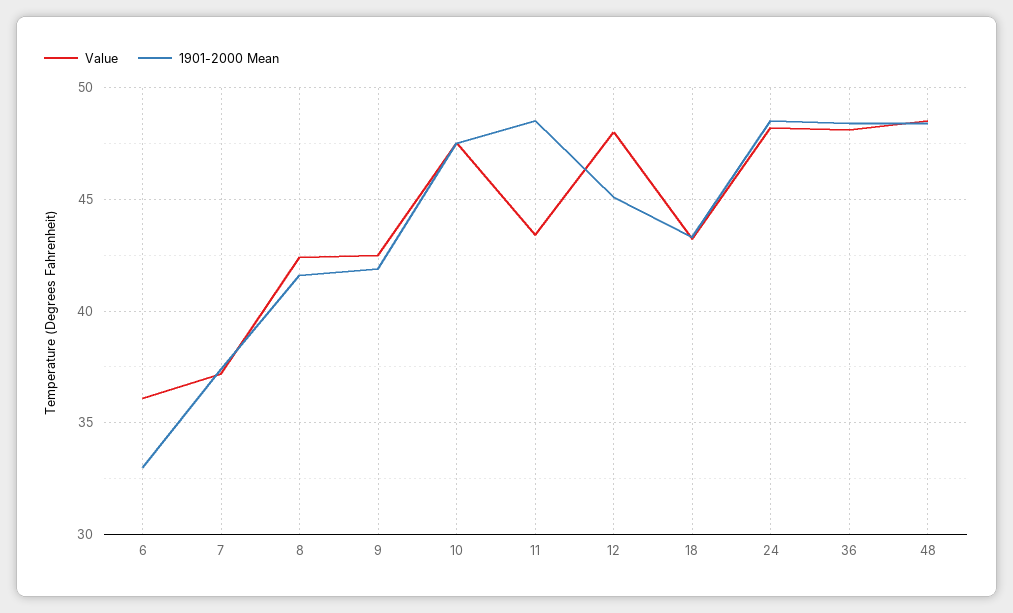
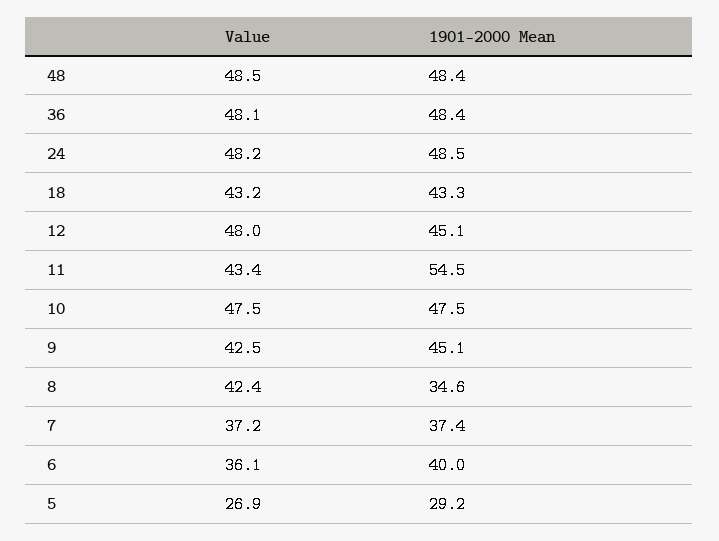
1901-2000 Mean, 6: 33 -> 40
1901-2000 Mean, 8: 41.5 -> 34.6
1901-2000 Mean, 9: 42 -> 45.1
1901-2000 Mean, 11: 48.5 -> 54.5
Value, 5: none -> 26.9
1901-2000 Mean, 5: none -> 29.2

